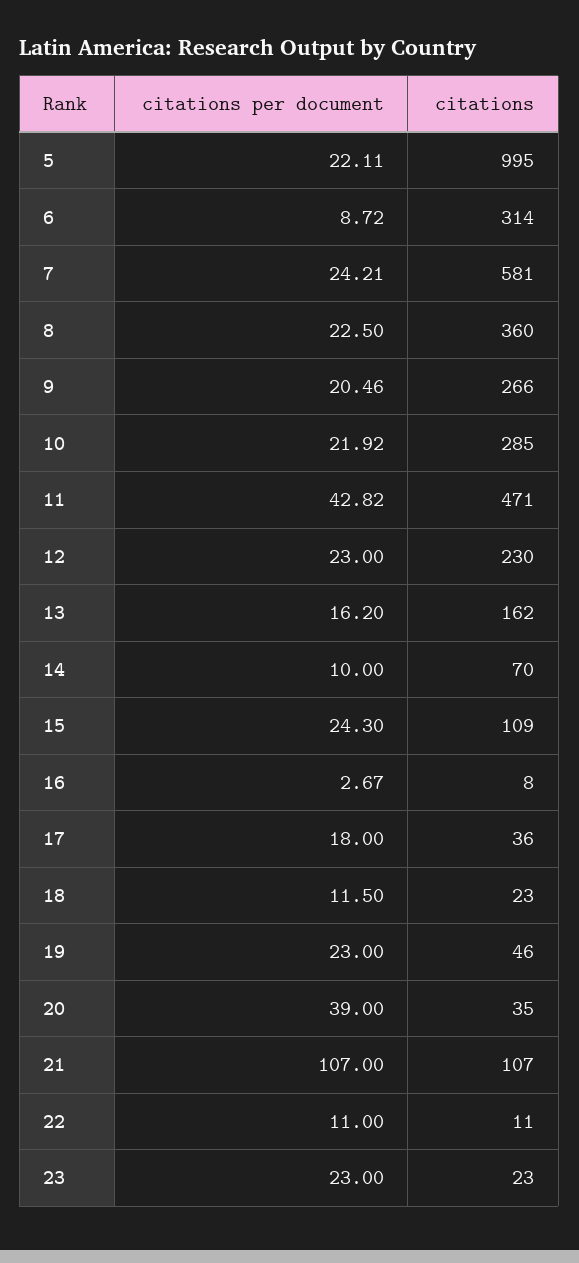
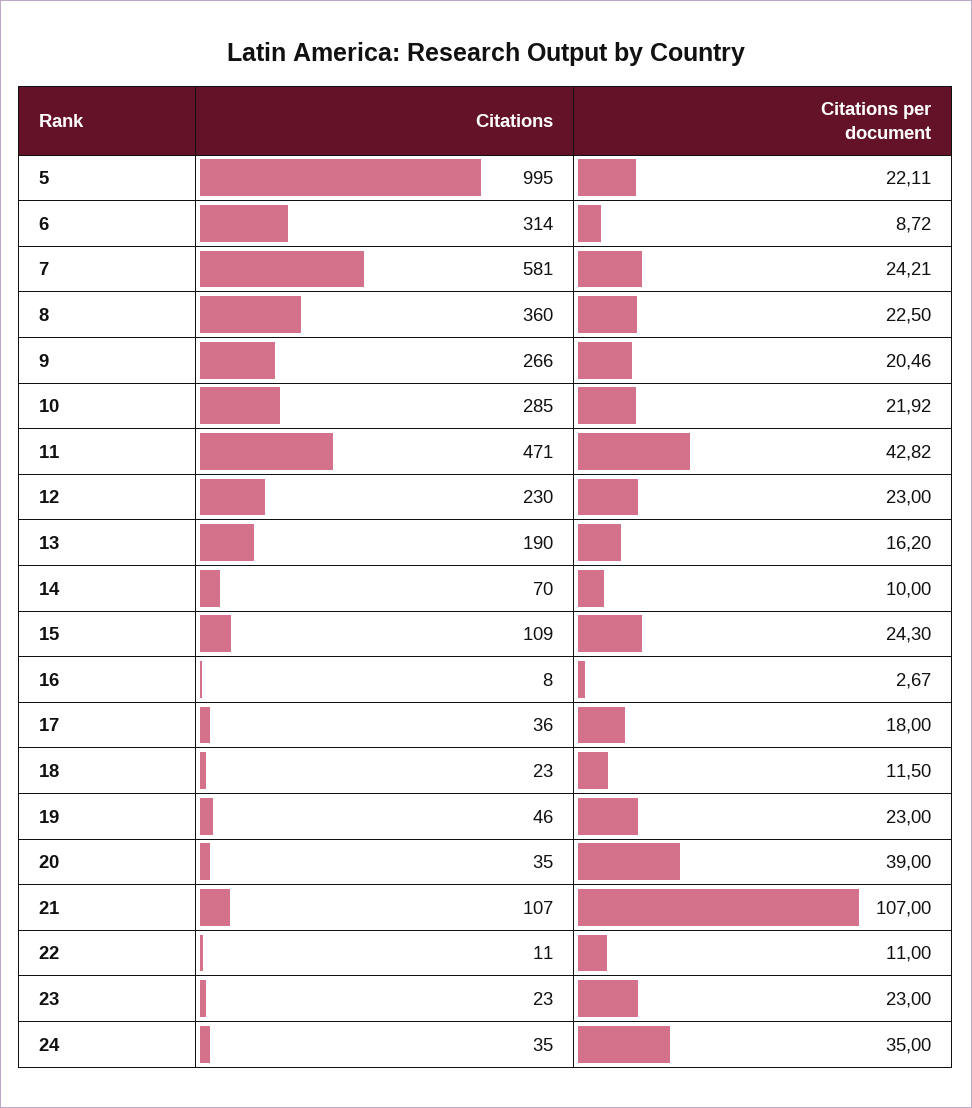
citations, 13: 162 -> 190
citations, 24: none -> 35
citations per document, 24: none -> 35

